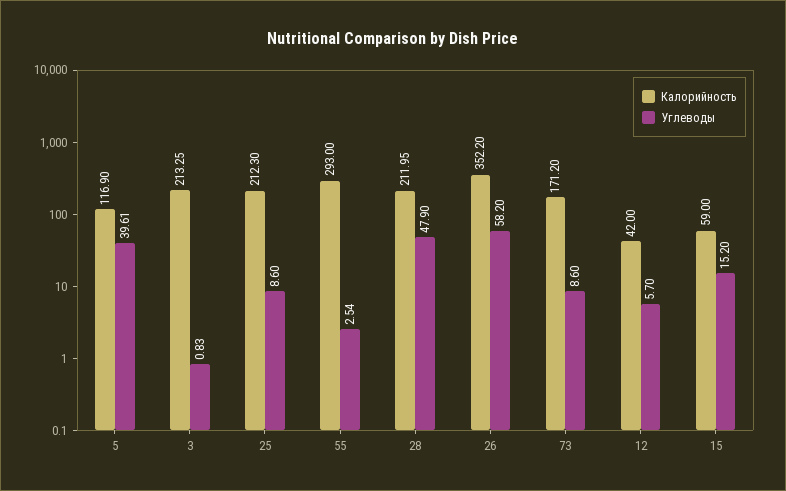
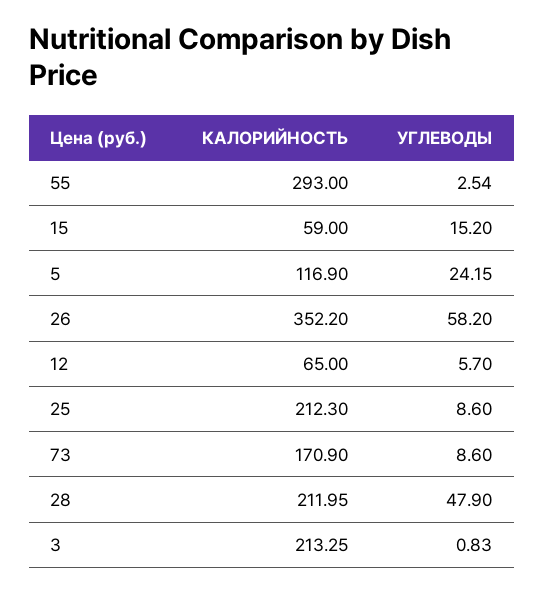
Углеводы, 5: 39.61 -> 24.15
Калорийность, 73: 171.2 -> 170.9
Калорийность, 12: 42 -> 65

